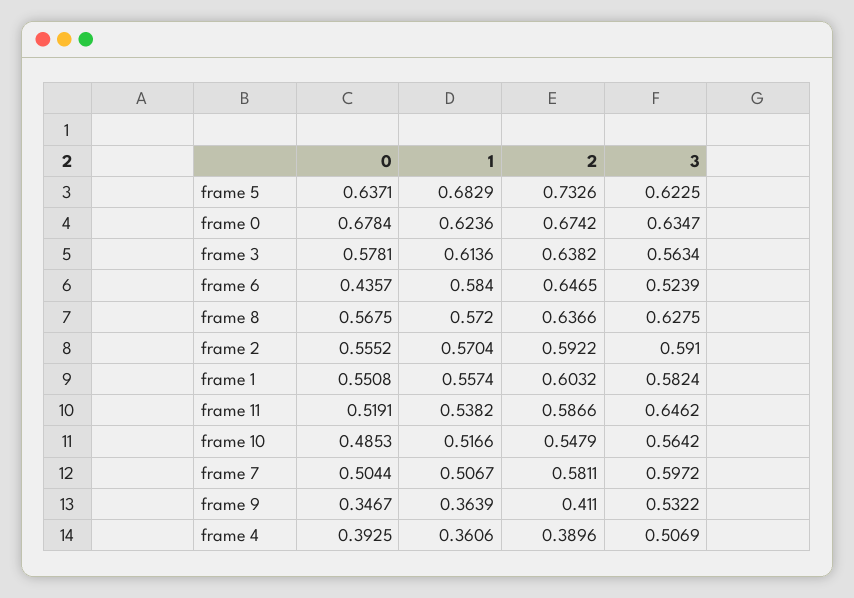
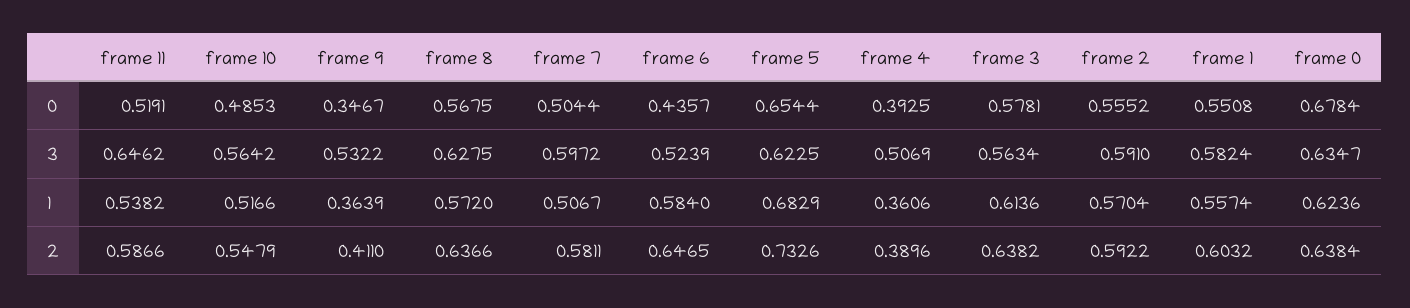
0, frame 5: 0.6371 -> 0.6544
2, frame 0: 0.6742 -> 0.6384

